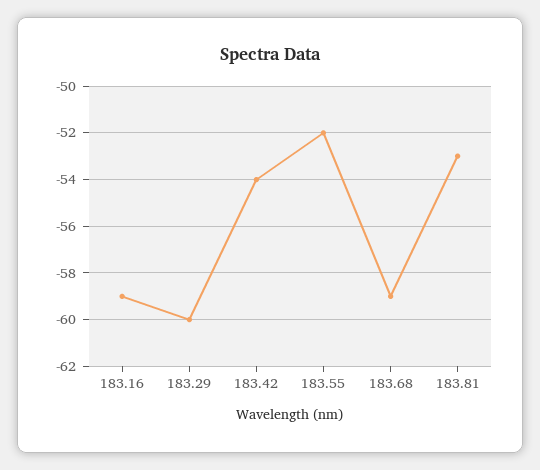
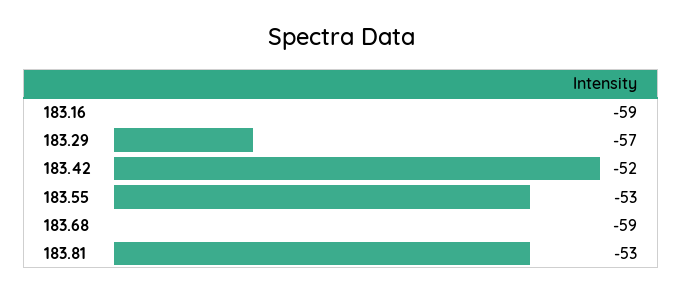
183.29: -60 -> -57
183.42: -54 -> -52
183.55: -52 -> -53

